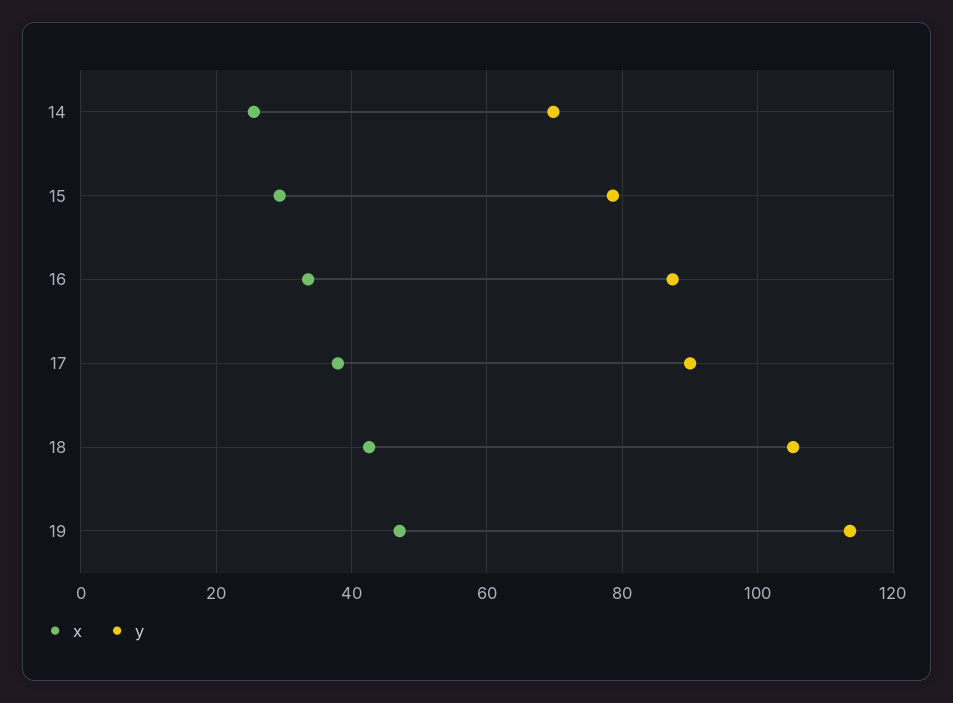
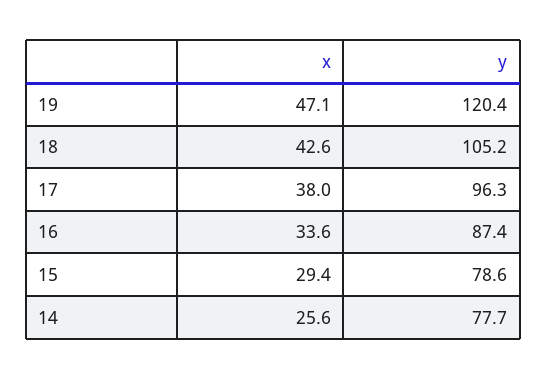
y, 14: 70 -> 77.7
y, 17: 90 -> 96.3
y, 19: 114 -> 120.4

